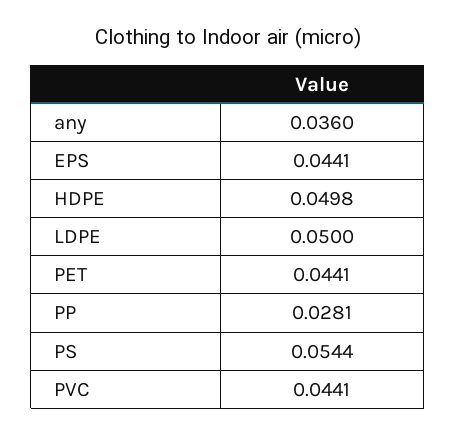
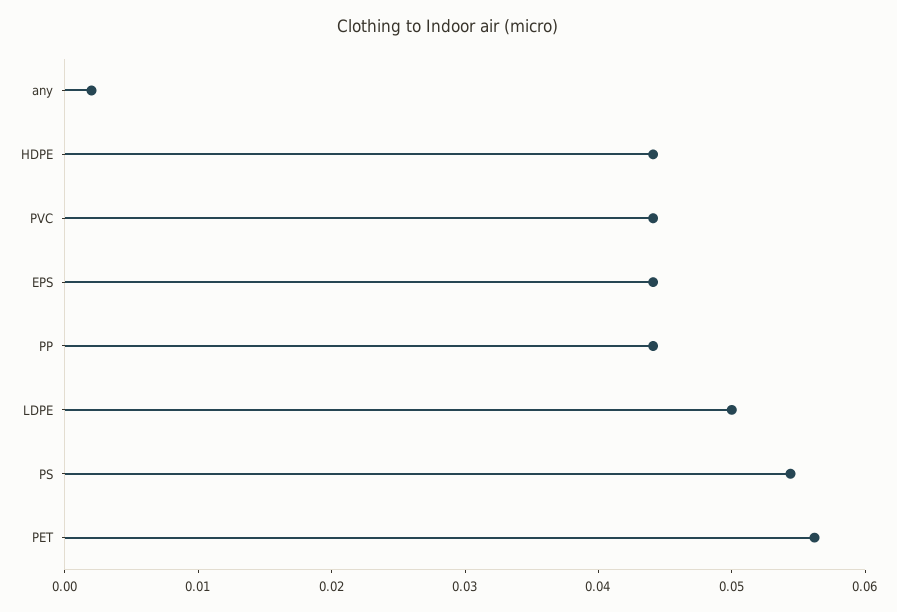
any: 0.036 -> 0.002
HDPE: 0.0498 -> 0.044
PET: 0.0441 -> 0.056
PP: 0.0281 -> 0.044

